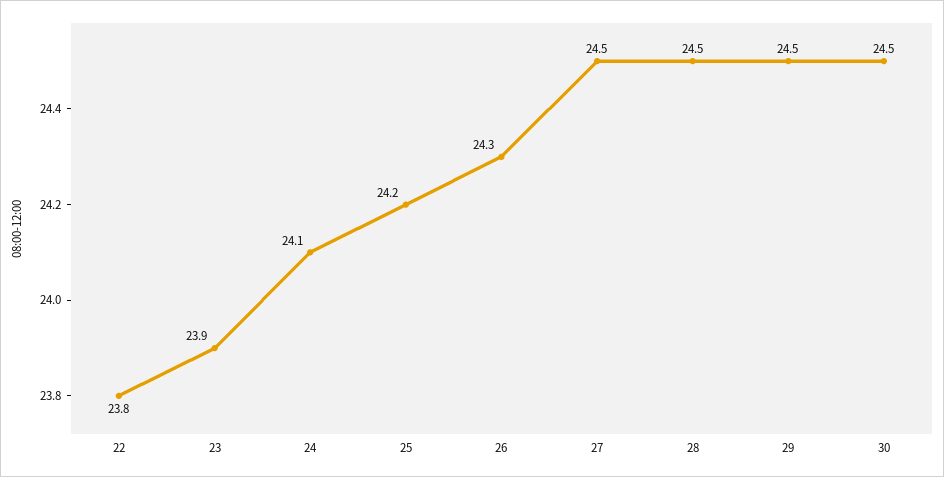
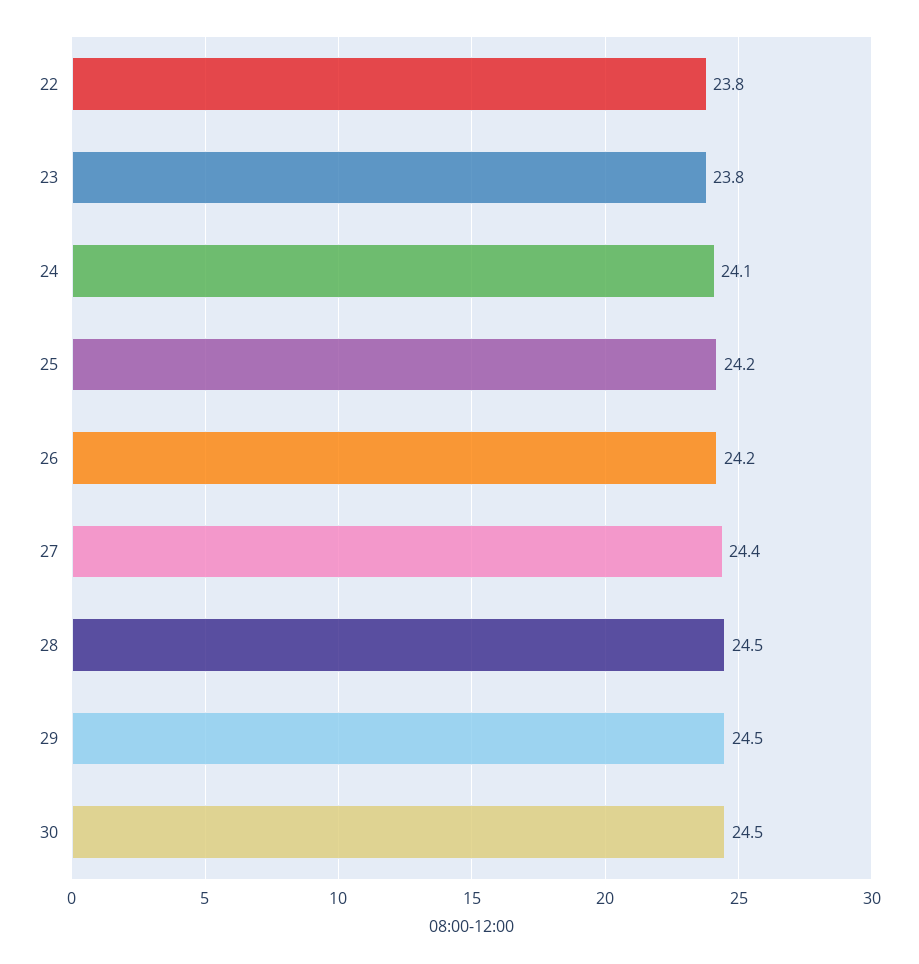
23: 23.9 -> 23.8
26: 24.3 -> 24.2
27: 24.5 -> 24.4

